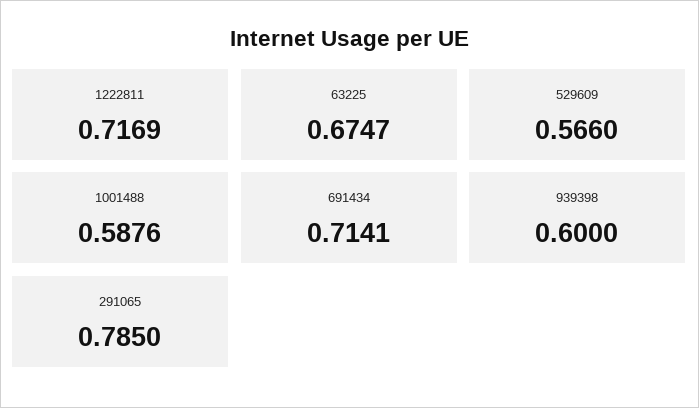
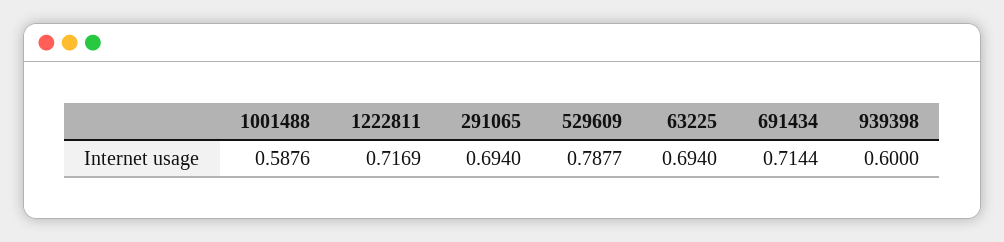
63225: 0.6747 -> 0.694
529609: 0.566 -> 0.7877
691434: 0.7141 -> 0.7144
291065: 0.785 -> 0.694

